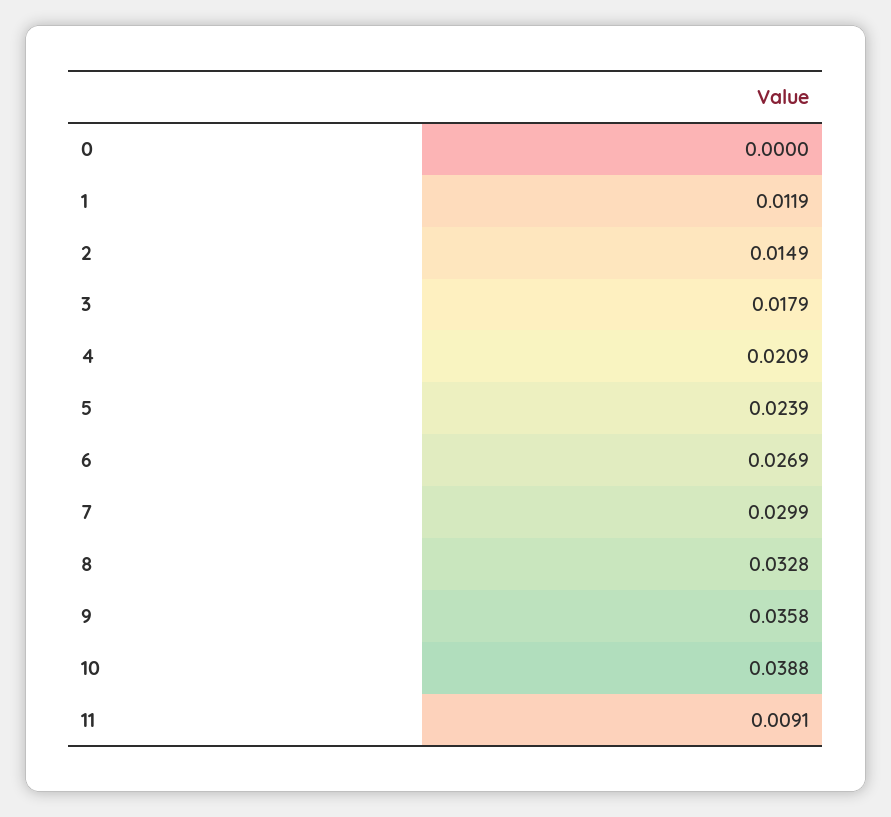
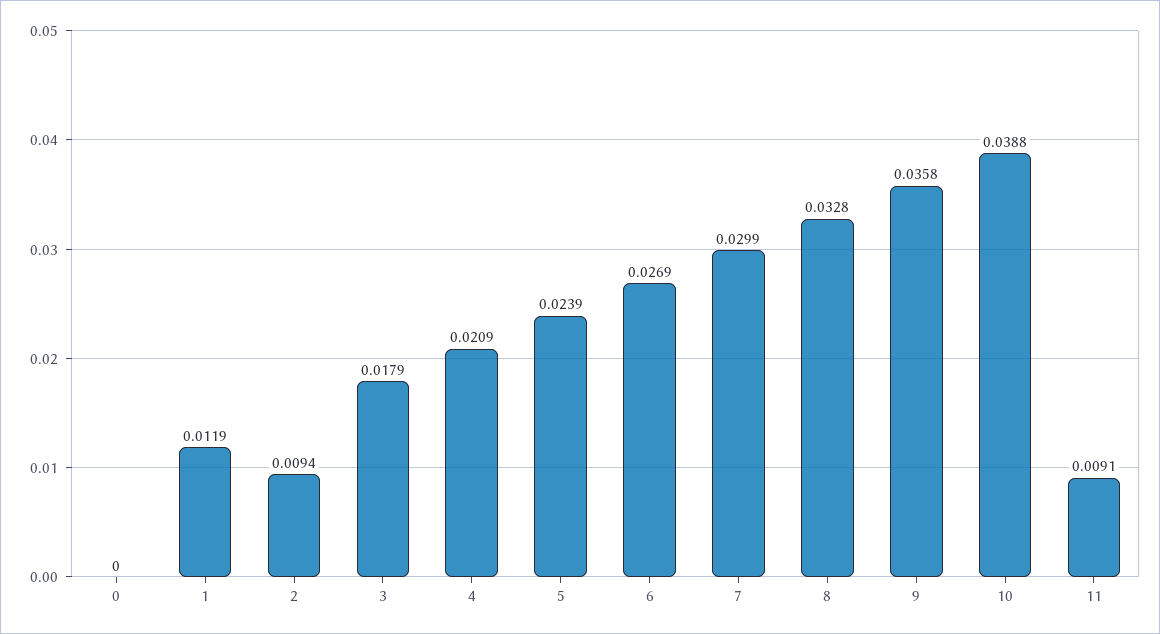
2: 0.0149 -> 0.0094

